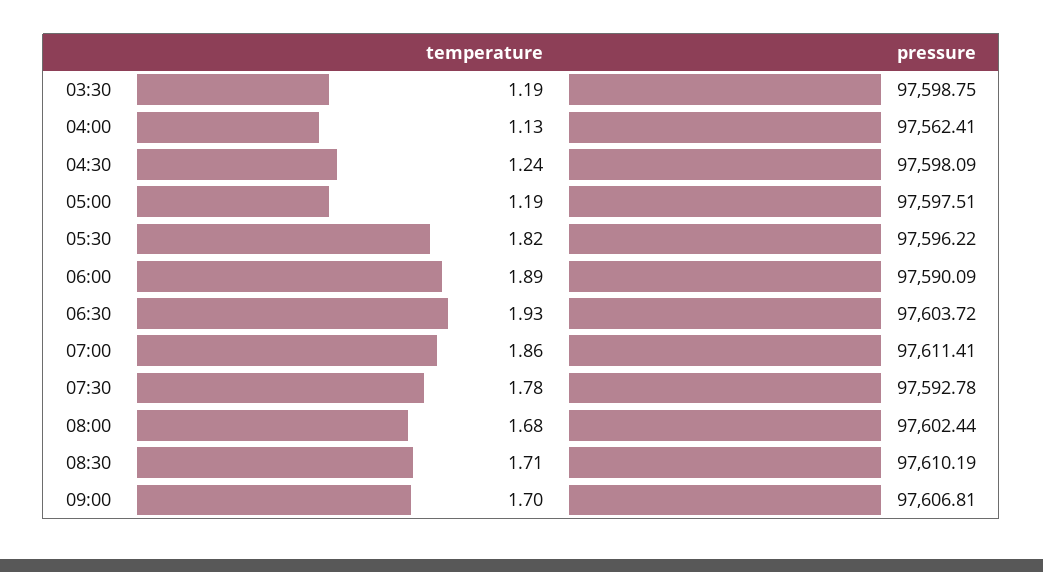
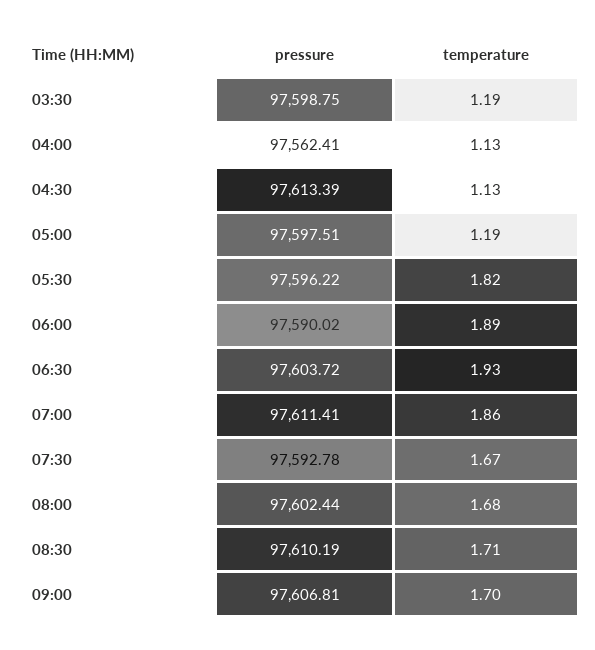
temperature, 04:30: 1.24 -> 1.13
pressure, 04:30: 97598.09 -> 97613.39
pressure, 06:00: 97590.09 -> 97590.02
temperature, 07:30: 1.78 -> 1.67

